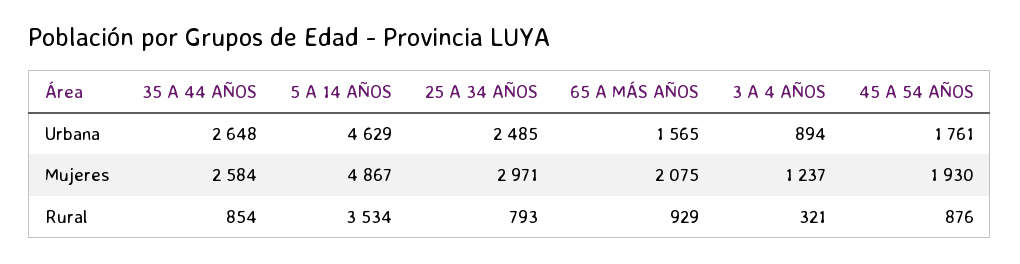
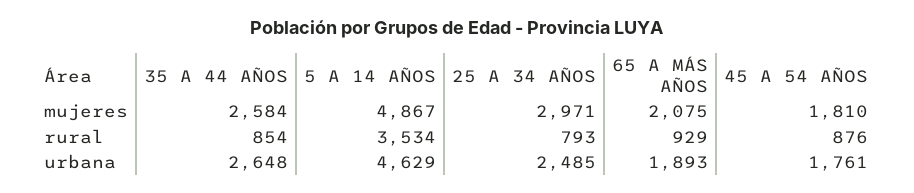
65 A MÁS AÑOS, Urbana: 1565 -> 1893
3 A 4 AÑOS, Urbana: 894 -> none
3 A 4 AÑOS, Mujeres: 1237 -> none
45 A 54 AÑOS, Mujeres: 1930 -> 1810
3 A 4 AÑOS, Rural: 321 -> none

